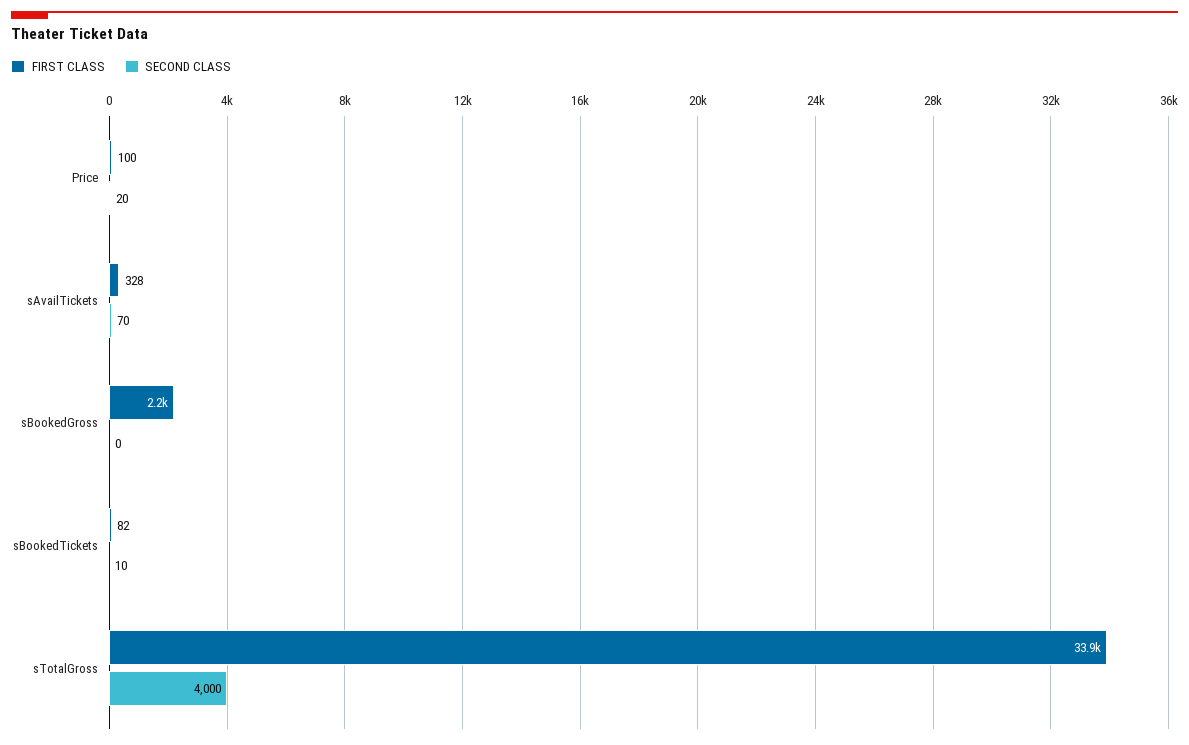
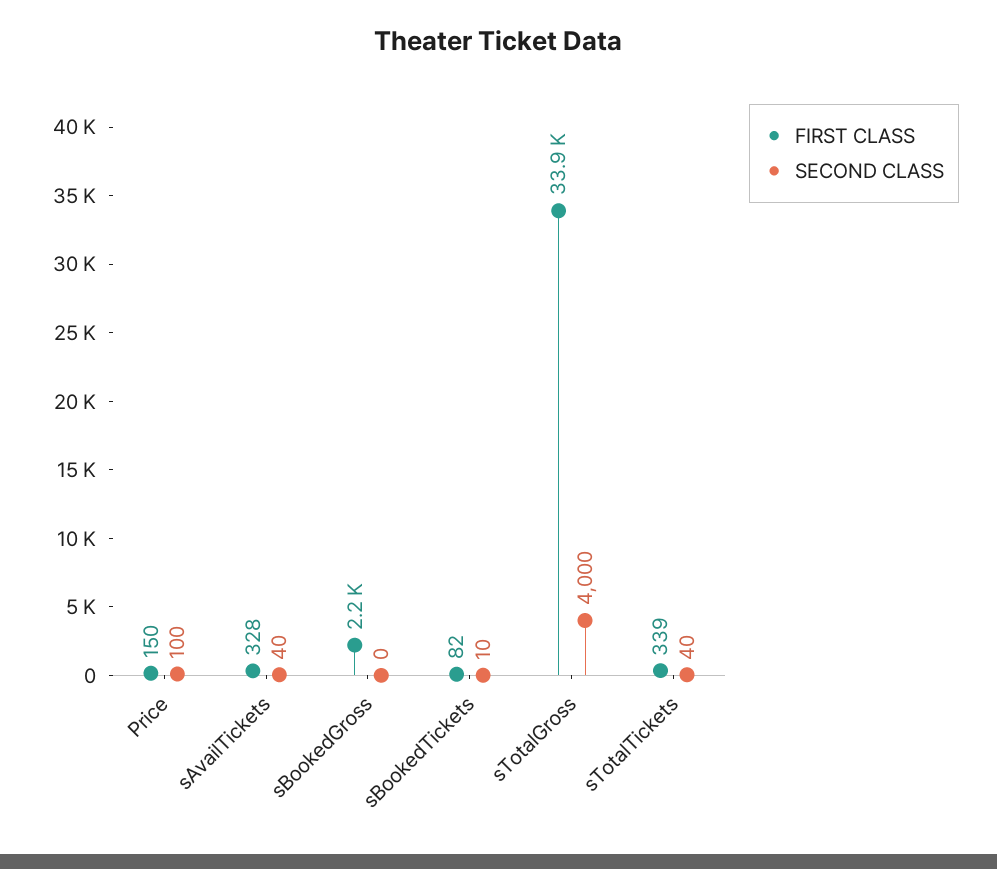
FIRST CLASS, Price: 100 -> 150
SECOND CLASS, Price: 20 -> 100
SECOND CLASS, sAvailTickets: 70 -> 40
FIRST CLASS, sTotalTickets: none -> 339
SECOND CLASS, sTotalTickets: none -> 40

